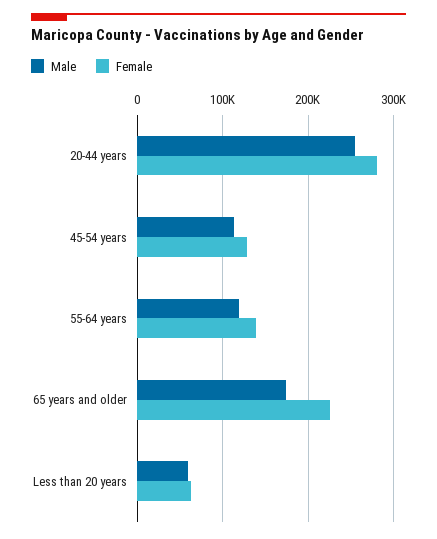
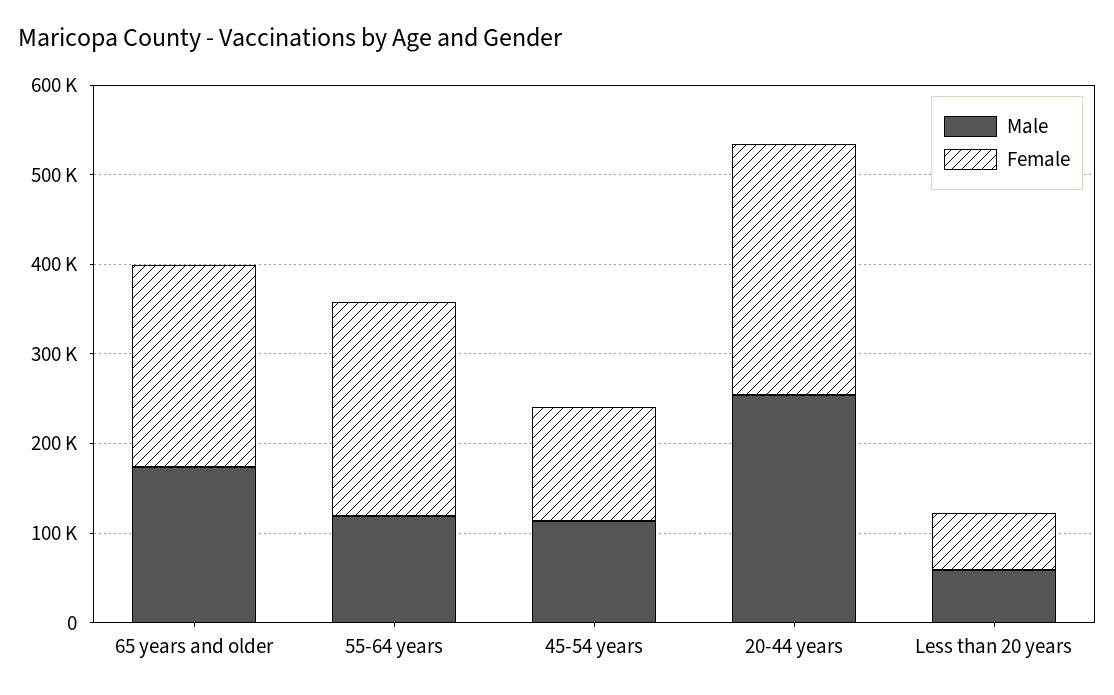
Female, 55-64 years: 140000 -> 240000

